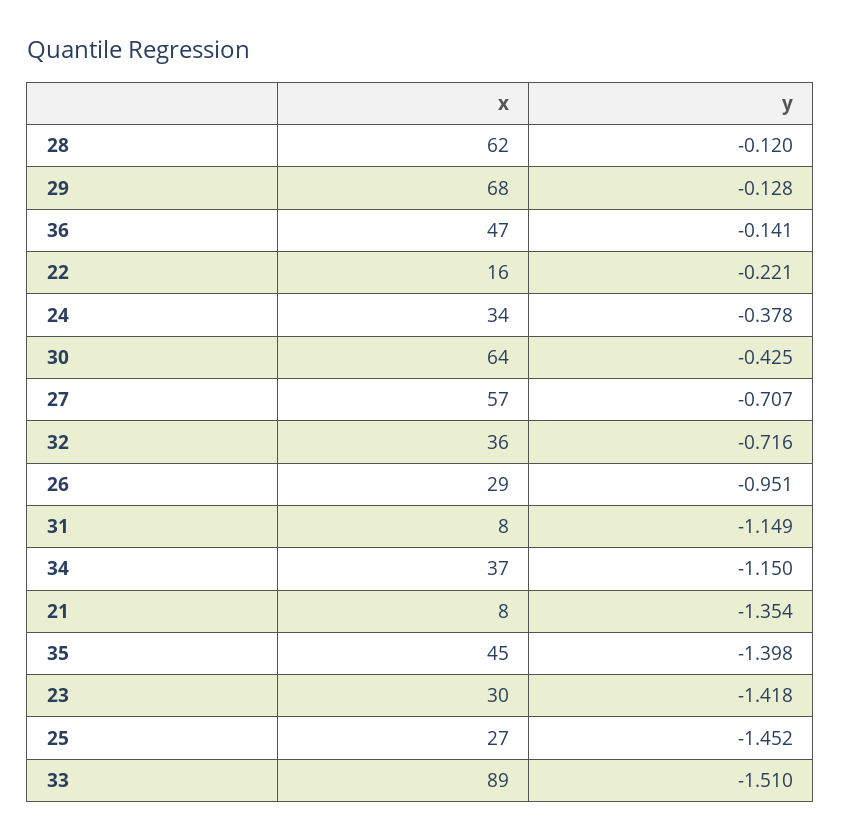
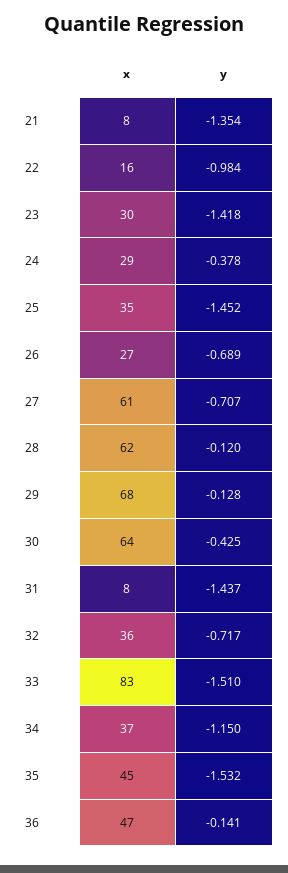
y, 22: -0.221 -> -0.984
x, 24: 34 -> 29
x, 27: 57 -> 61
y, 32: -0.716 -> -0.717
x, 26: 29 -> 27
y, 26: -0.951 -> -0.689
y, 31: -1.149 -> -1.437
y, 35: -1.398 -> -1.532
x, 25: 27 -> 35
x, 33: 89 -> 83

